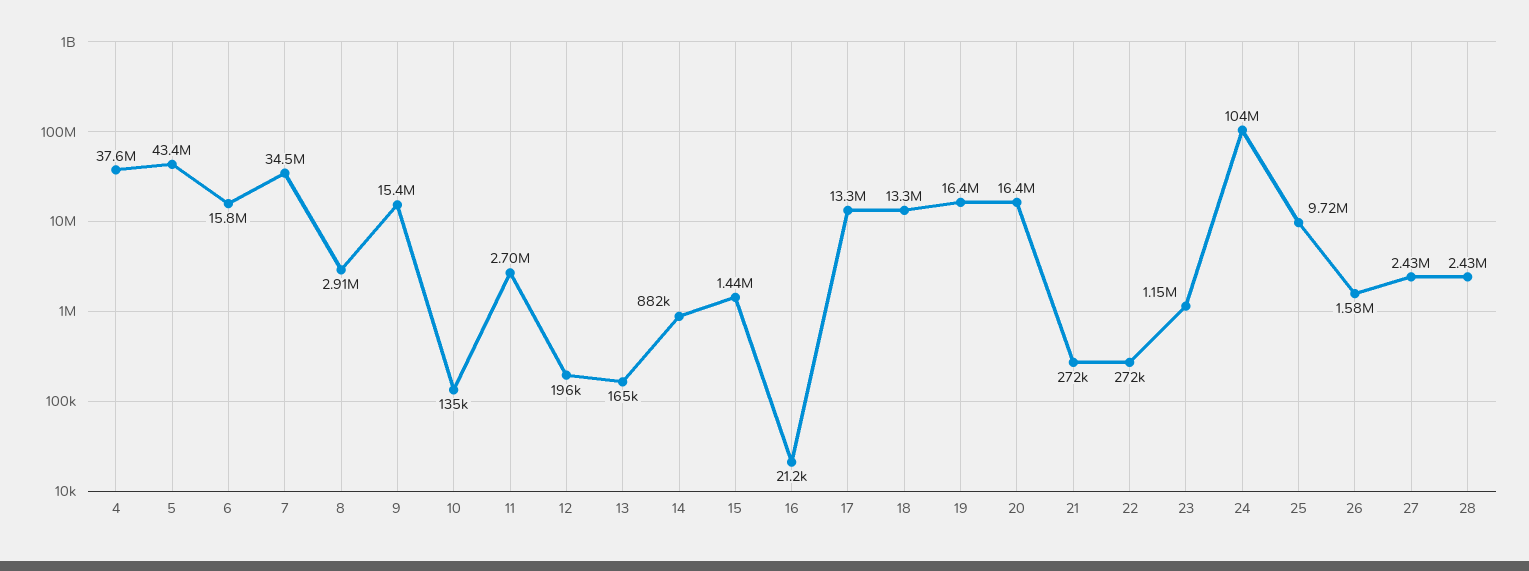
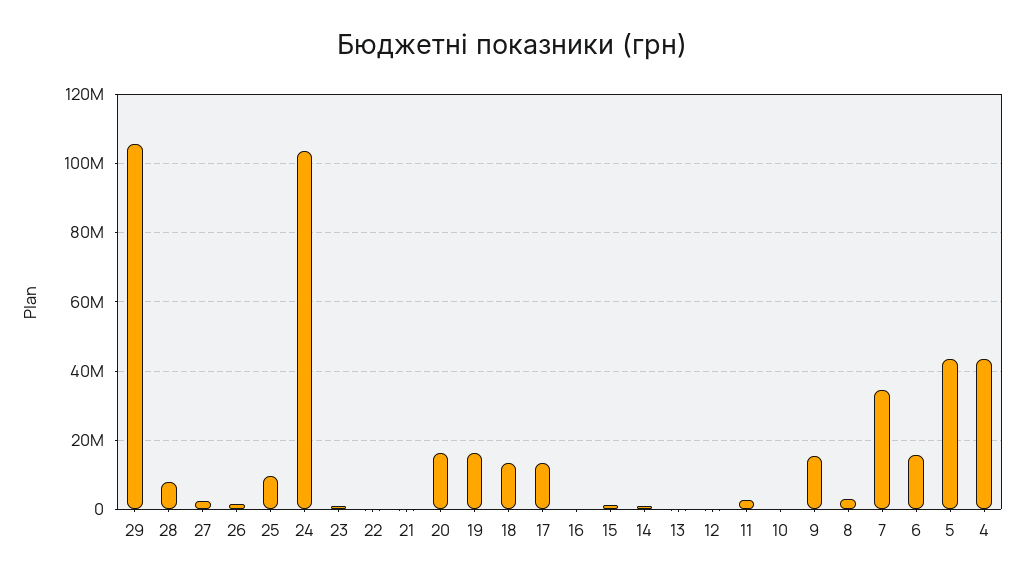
4: 37600000 -> 44000000
28: 2430000 -> 8000000
29: none -> 106000000

